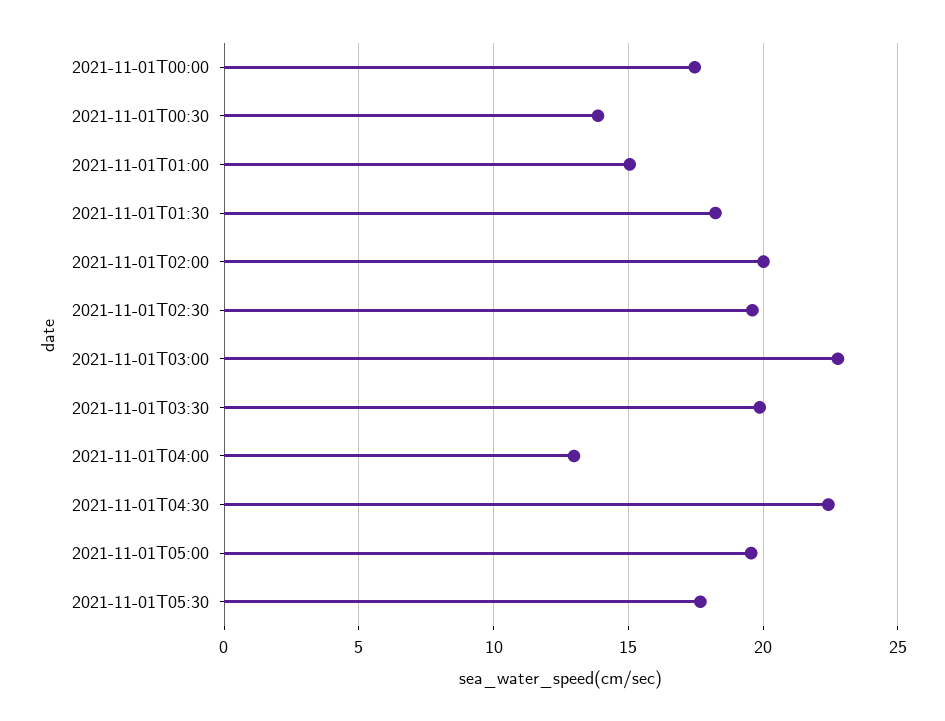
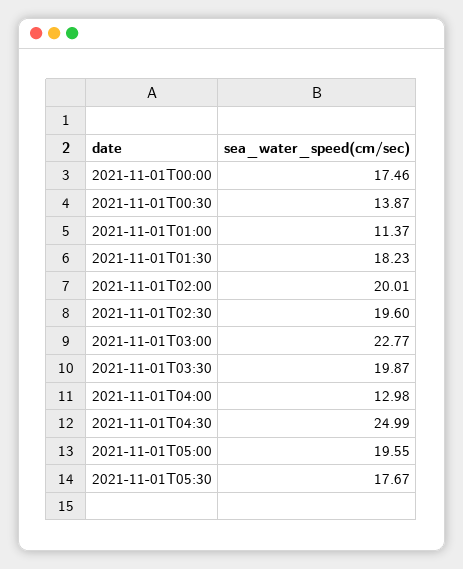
2021-11-01T01:00: 15 -> 11.37
2021-11-01T04:30: 22.5 -> 24.99

